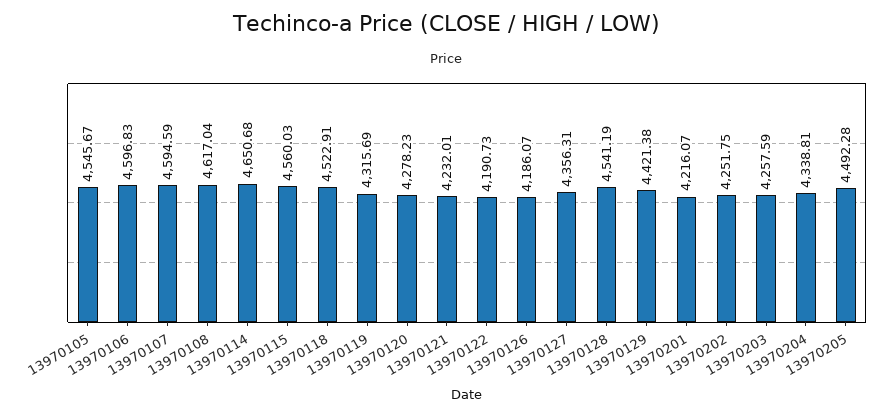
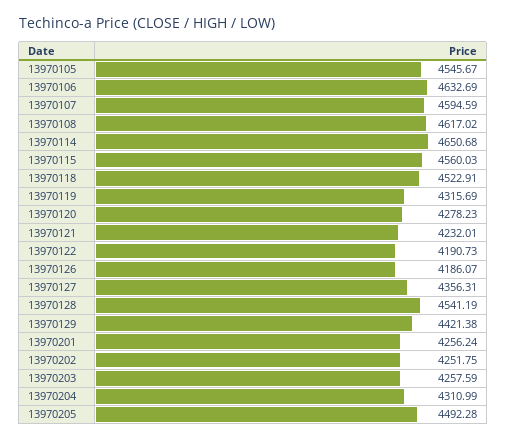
13970106: 4596.83 -> 4632.69
13970108: 4617.04 -> 4617.02
13970201: 4216.07 -> 4256.24
13970204: 4338.81 -> 4310.99

